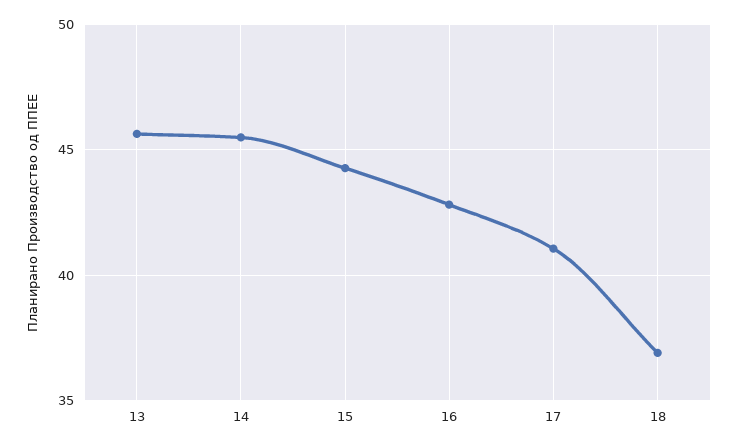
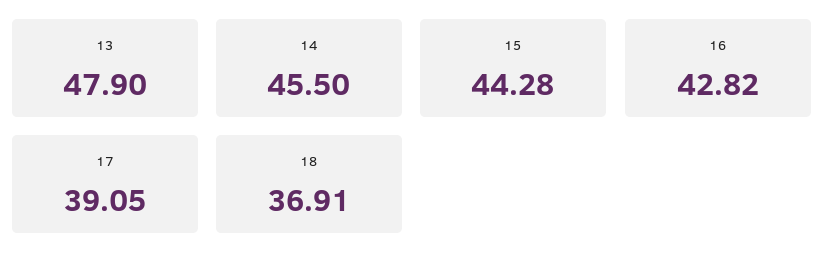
13: 45.5 -> 47.9
17: 41 -> 39.05

